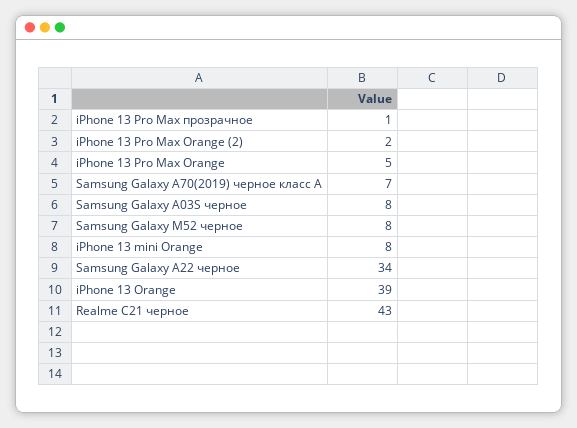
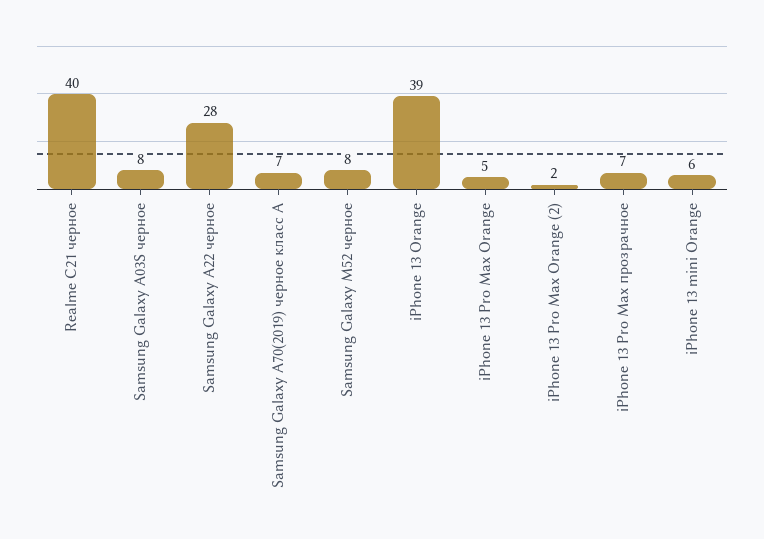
iPhone 13 Pro Max прозрачное: 1 -> 7
iPhone 13 mini Orange: 8 -> 6
Samsung Galaxy A22 черное: 34 -> 28
Realme C21 черное: 43 -> 40

